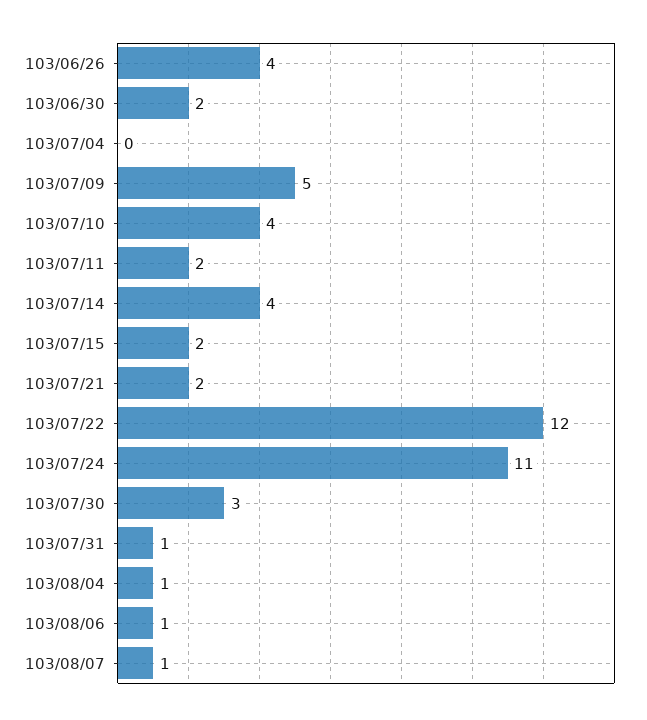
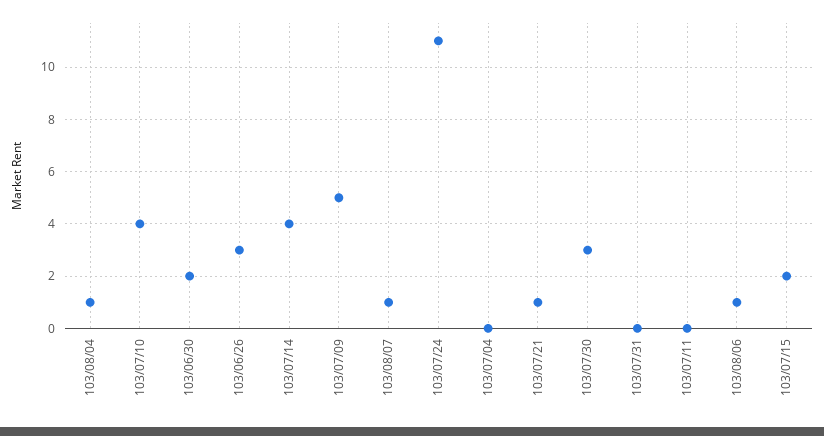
103/06/26: 4 -> 3
103/07/11: 2 -> 0
103/07/21: 2 -> 1
103/07/22: 12 -> none
103/07/31: 1 -> 0

